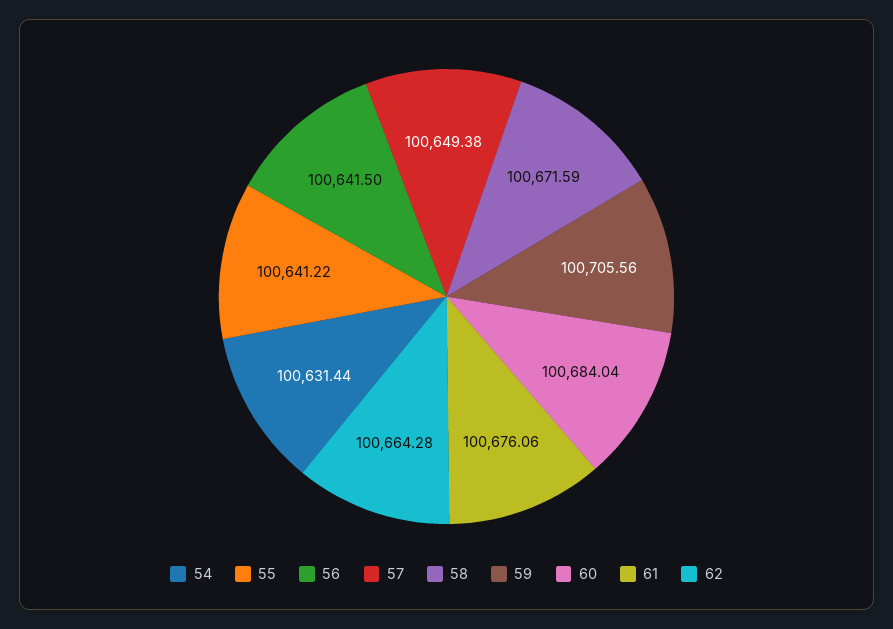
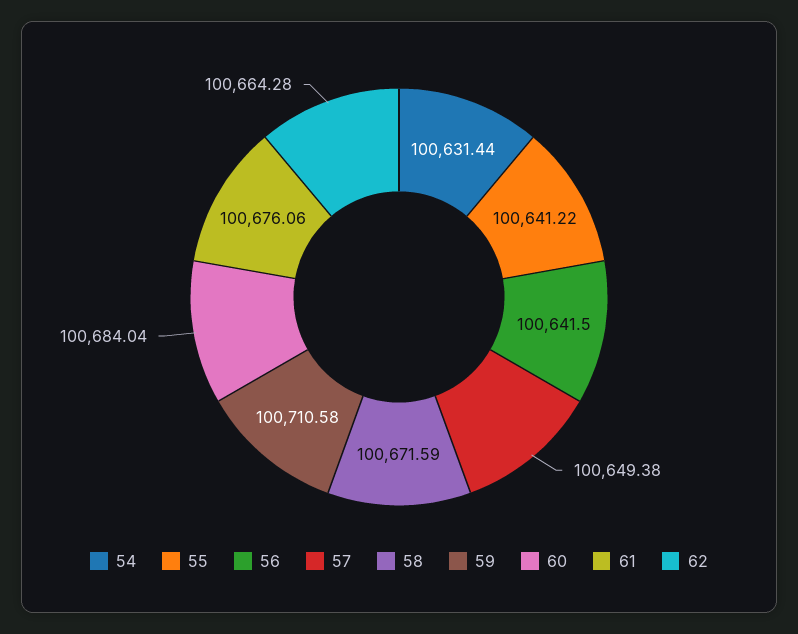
59: 100705.56 -> 100710.58

